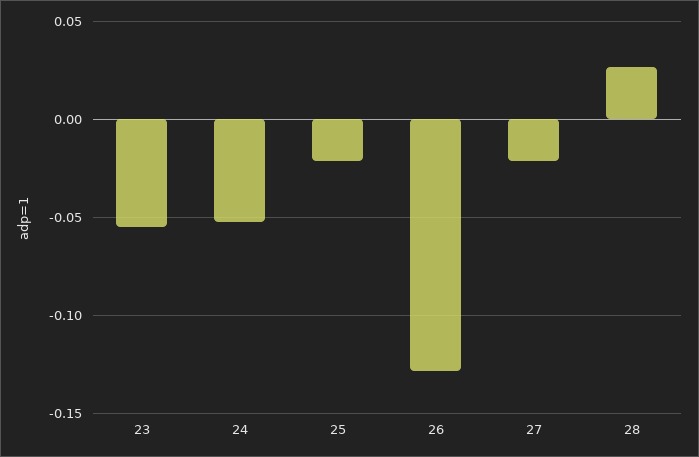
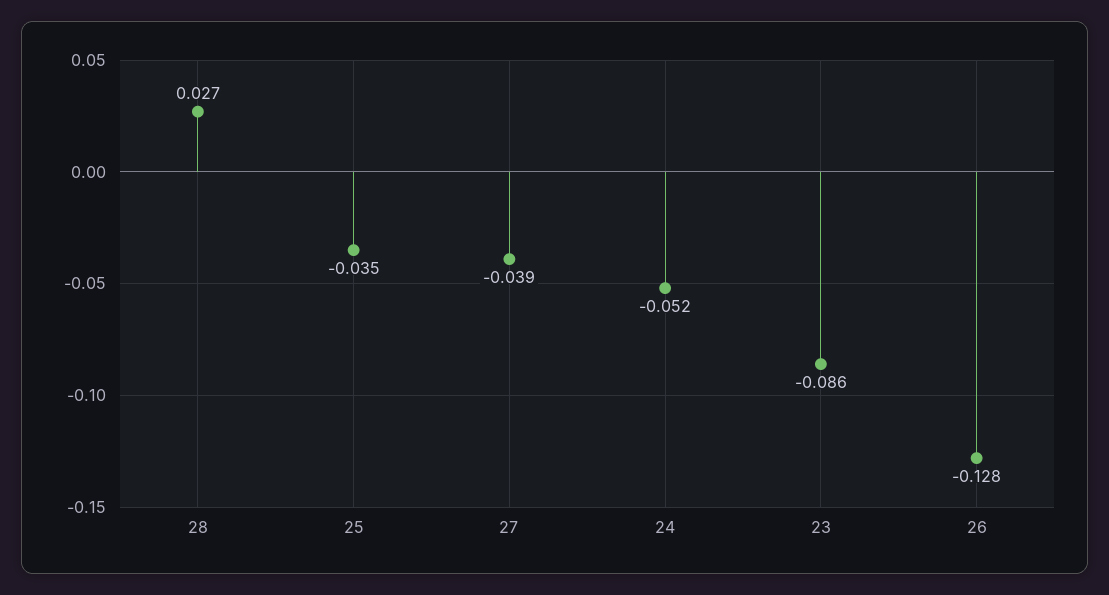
23: -0.055 -> -0.086
25: -0.02 -> -0.035
27: -0.02 -> -0.039

